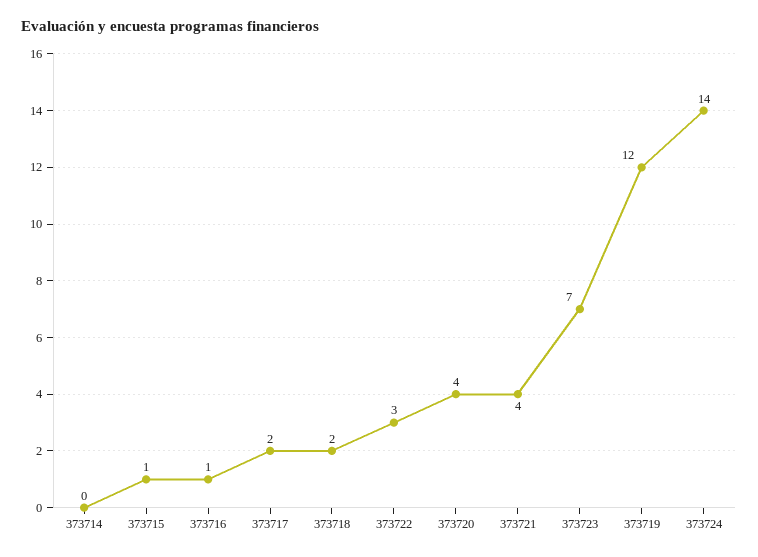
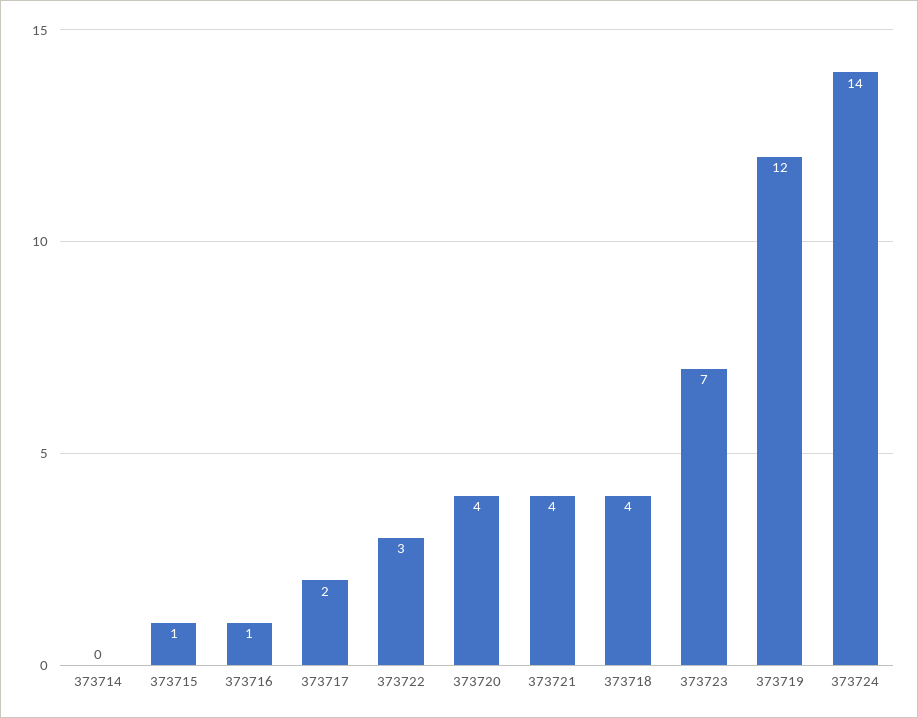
373718: 2 -> 4

